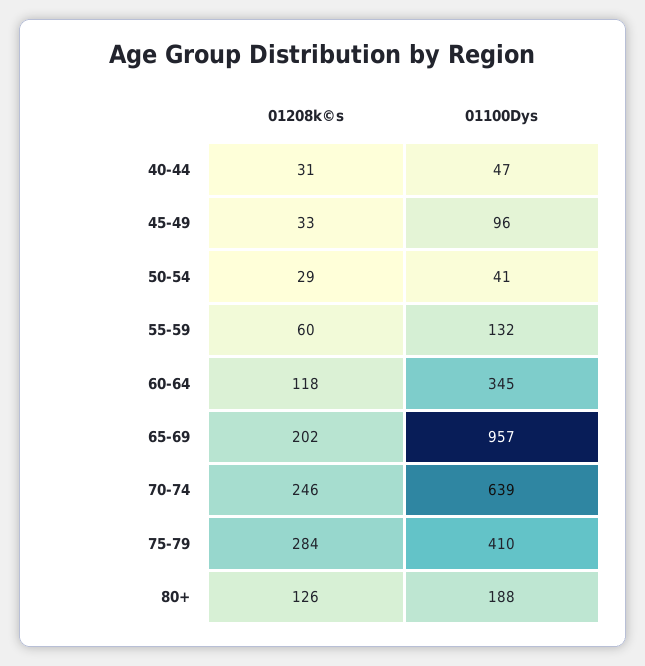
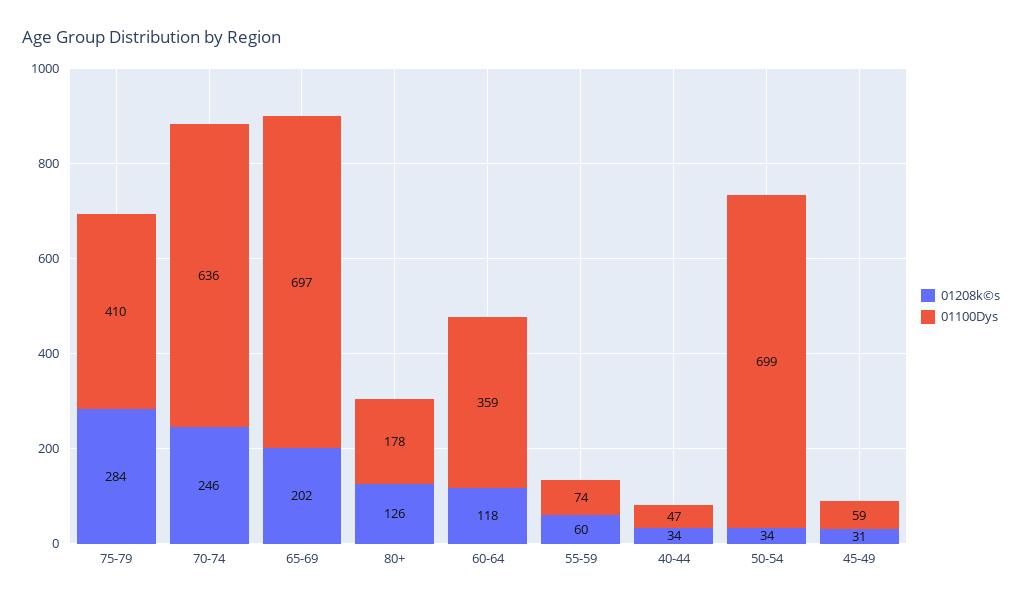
01208k©s, 40-44: 31 -> 34
01208k©s, 45-49: 33 -> 31
01100Dys, 45-49: 96 -> 59
01208k©s, 50-54: 29 -> 34
01100Dys, 50-54: 41 -> 699
01100Dys, 55-59: 132 -> 74
01100Dys, 60-64: 345 -> 359
01100Dys, 65-69: 957 -> 697
01100Dys, 70-74: 639 -> 636
01100Dys, 80+: 188 -> 178

